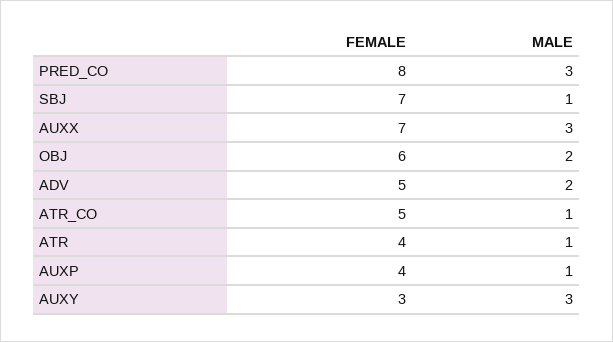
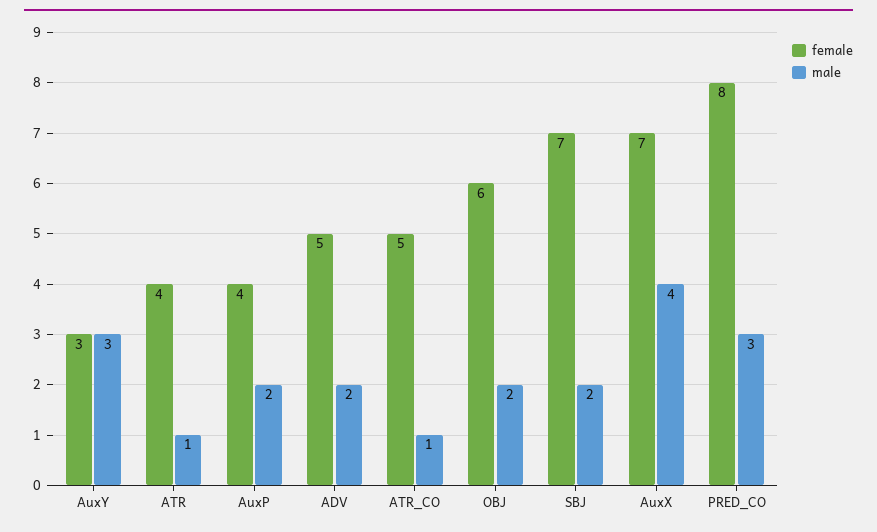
MALE, SBJ: 1 -> 2
MALE, AUXX: 3 -> 4
MALE, AUXP: 1 -> 2

